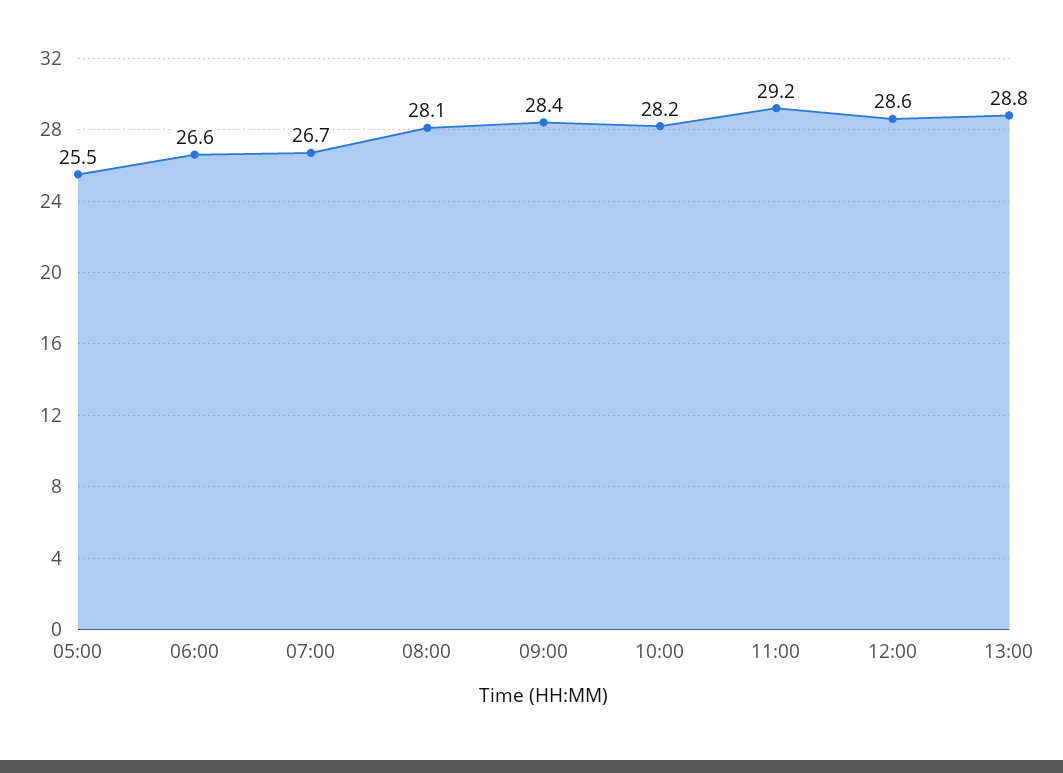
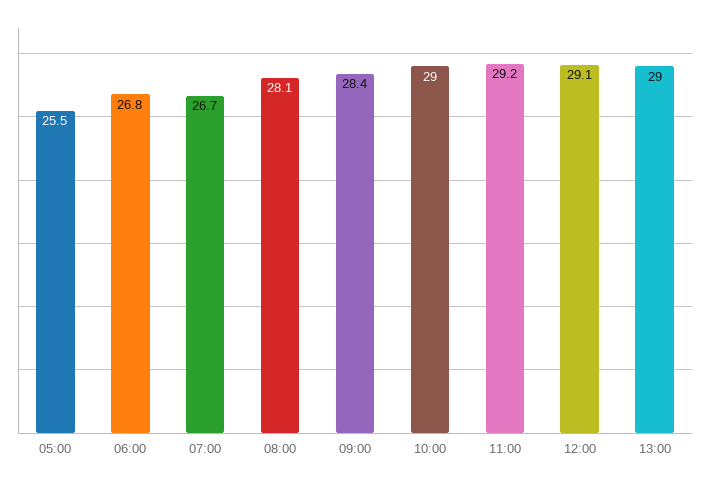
06:00: 26.6 -> 26.8
10:00: 28.2 -> 29
12:00: 28.6 -> 29.1
13:00: 28.8 -> 29

